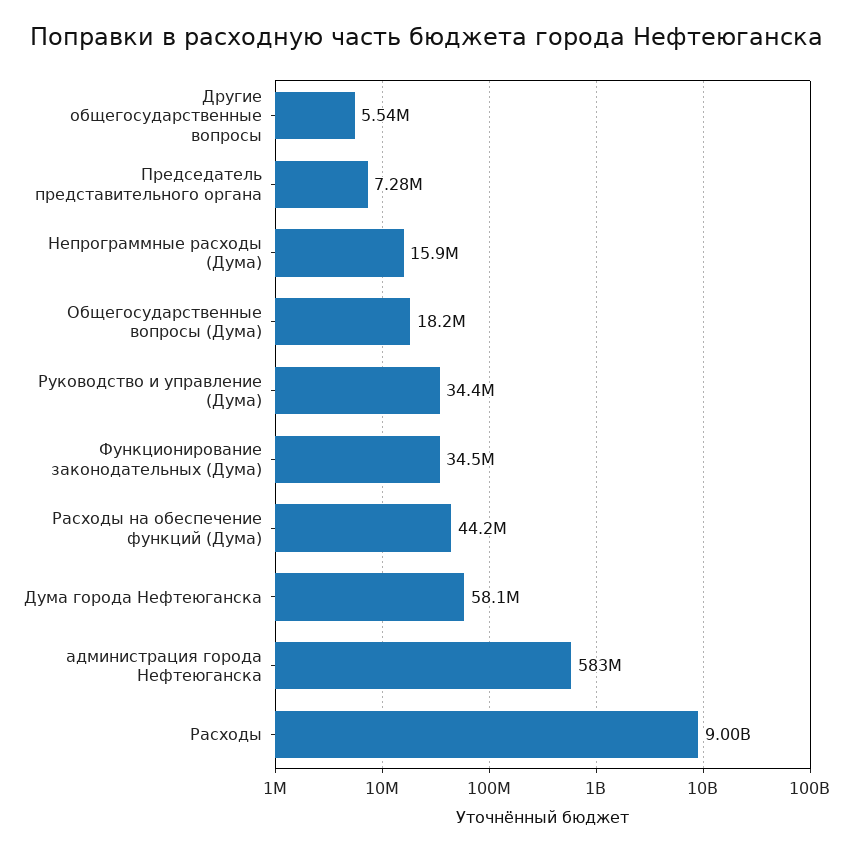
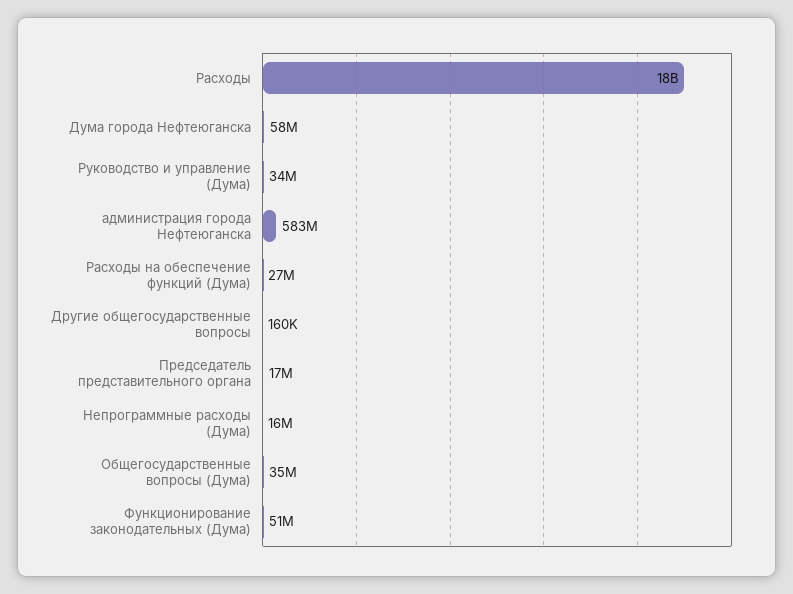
Другие общегосударственные вопросы: 5540000 -> 160000
Председатель представительного органа: 7280000 -> 17000000
Общегосударственные вопросы (Дума): 18200000 -> 35000000
Функционирование законодательных (Дума): 34500000 -> 51000000
Расходы на обеспечение функций (Дума): 44200000 -> 27000000
Расходы: 9000000000 -> 18000000000

